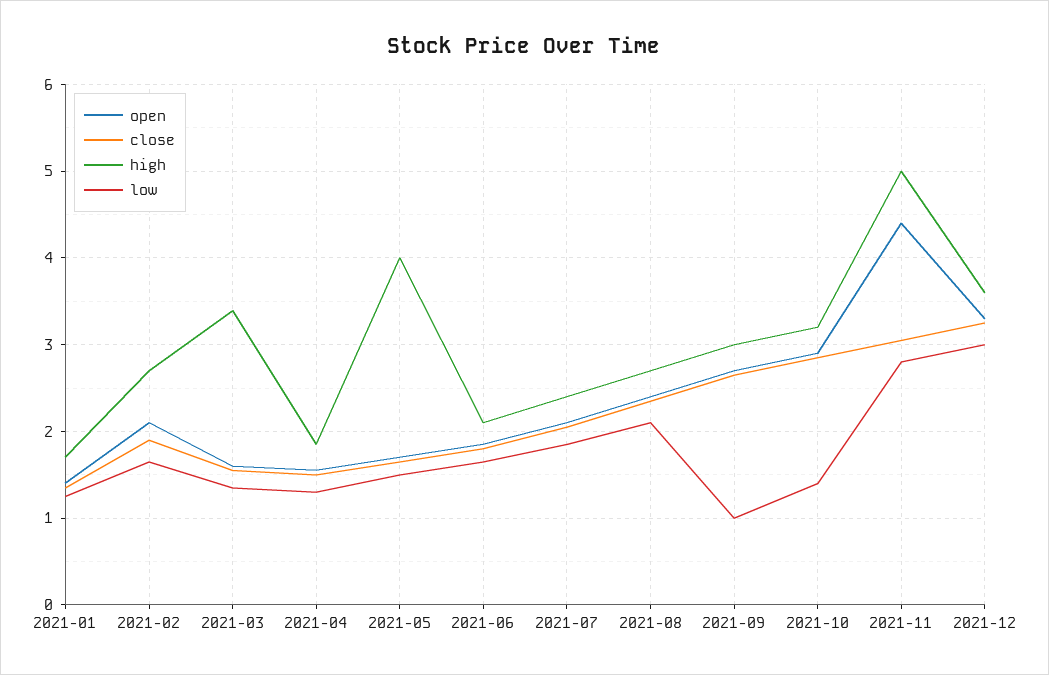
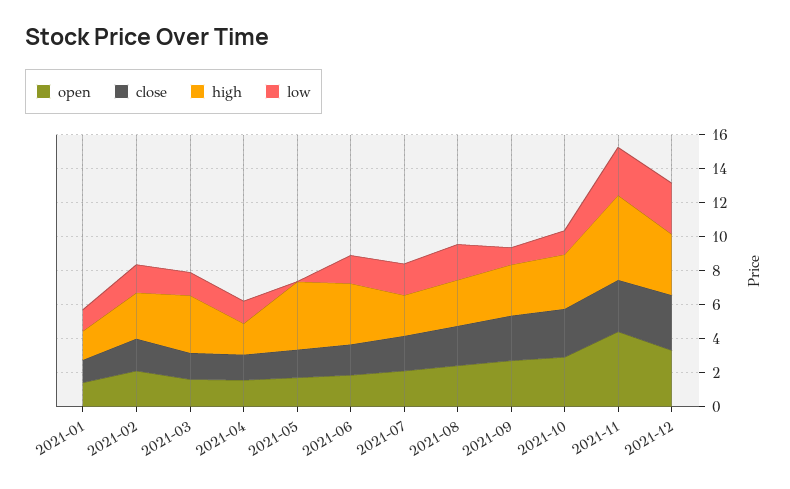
low, 2021-05: 1.5 -> 0
high, 2021-06: 2.1 -> 3.5

